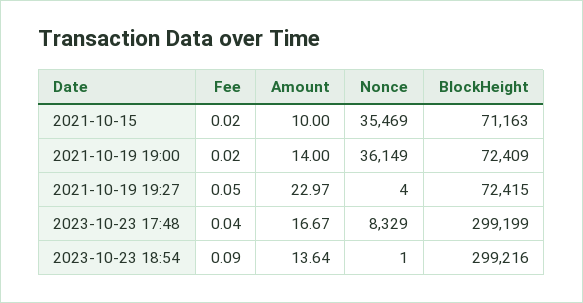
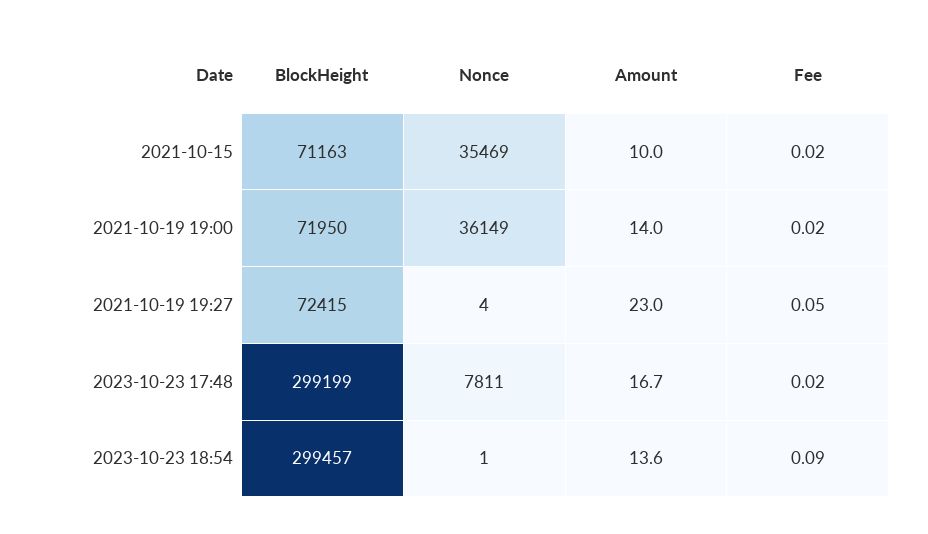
BlockHeight, 2021-10-19 19:00: 72409 -> 71950
Fee, 2023-10-23 17:48: 0.04 -> 0.02
Nonce, 2023-10-23 17:48: 8329 -> 7811
BlockHeight, 2023-10-23 18:54: 299216 -> 299457

